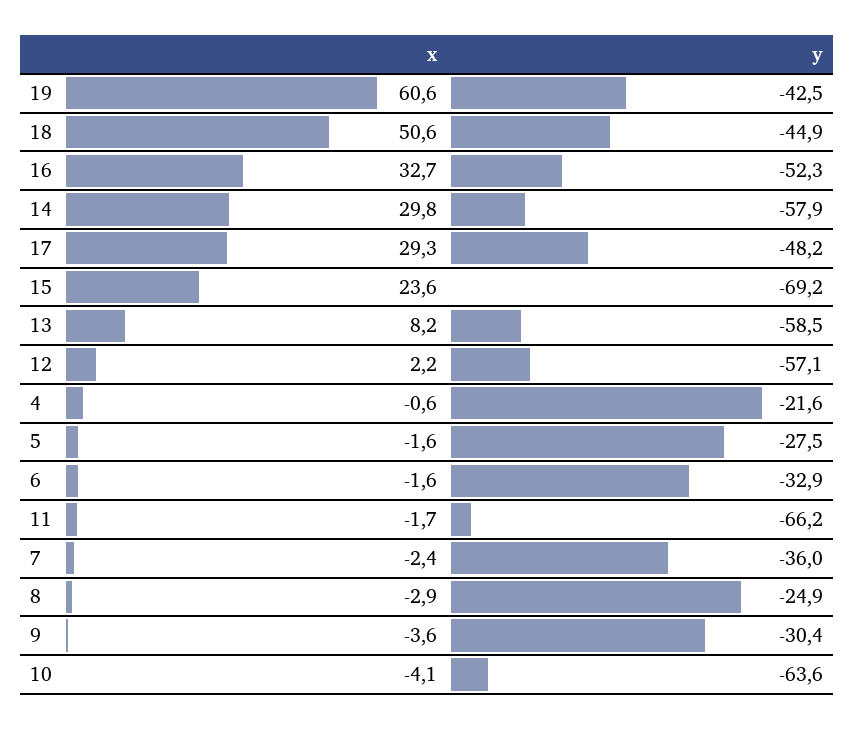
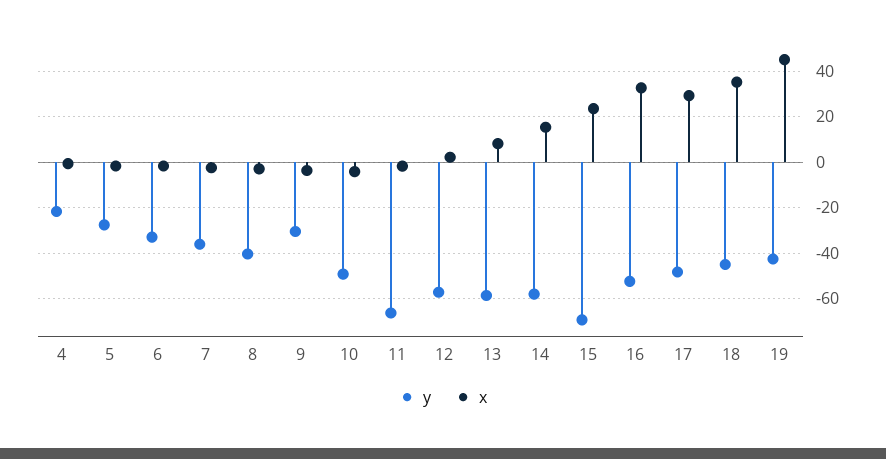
x, 19: 60.6 -> 45
x, 18: 50.6 -> 35
x, 14: 29.8 -> 15
y, 8: -24.9 -> -40
y, 10: -63.6 -> -50

